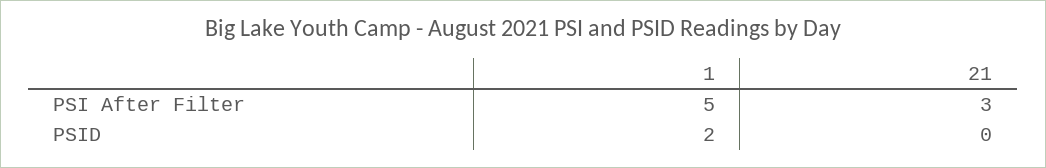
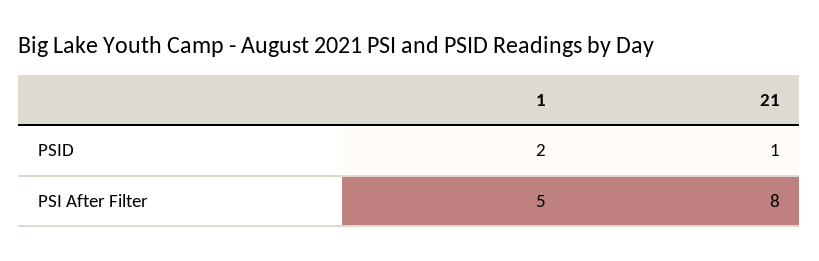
21, PSI After Filter: 3 -> 8
21, PSID: 0 -> 1

